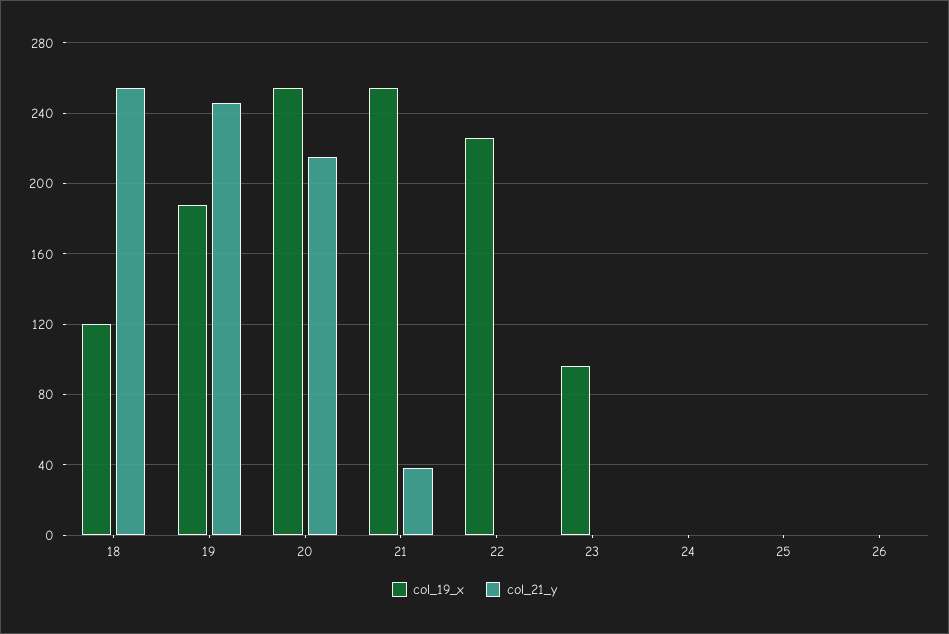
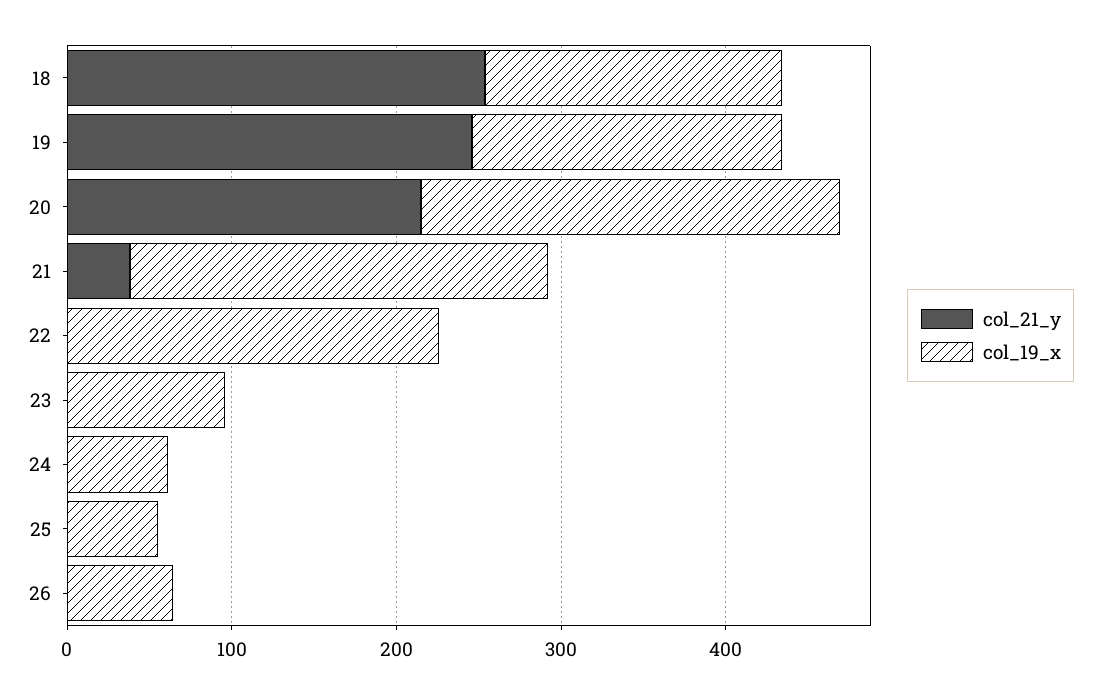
col_19_x, 18: 120 -> 180
col_19_x, 24: 0 -> 60
col_19_x, 25: 0 -> 60
col_19_x, 26: 0 -> 60

